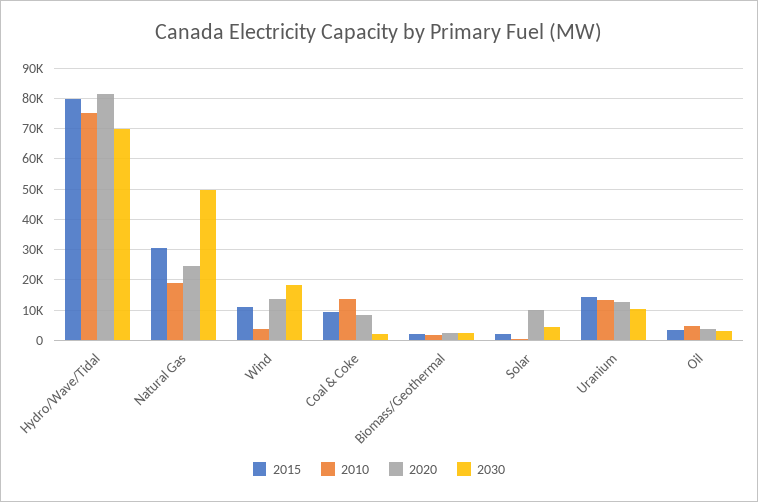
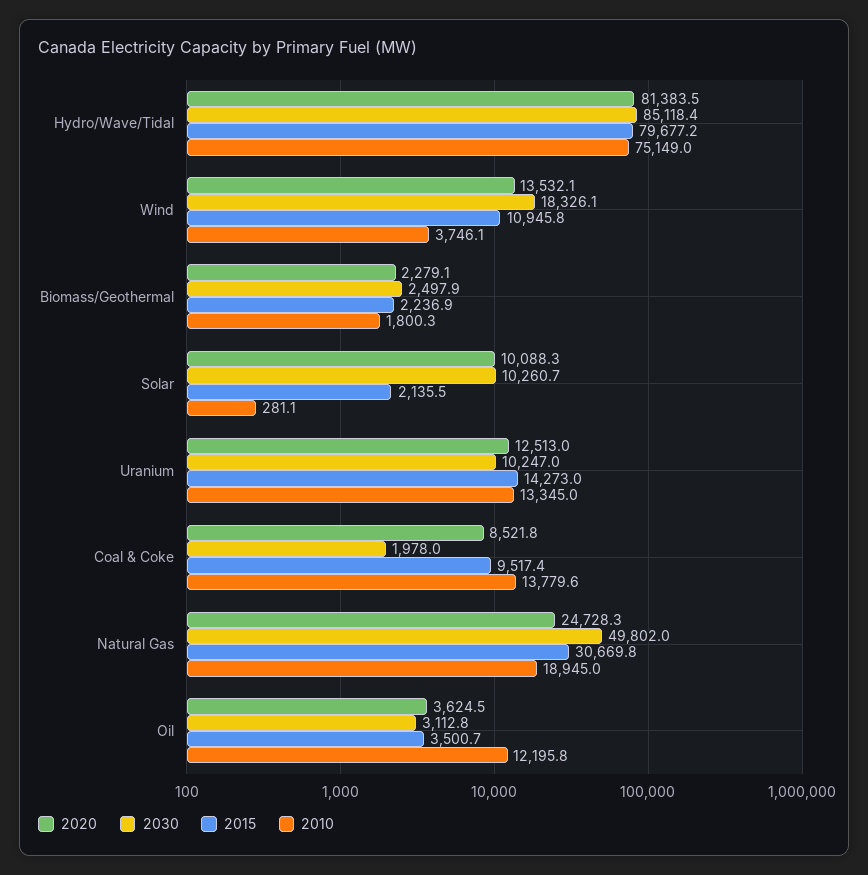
2030, Hydro/Wave/Tidal: 70000 -> 85118.4
2030, Solar: 4000 -> 10260.7
2010, Oil: 4000 -> 12195.8

